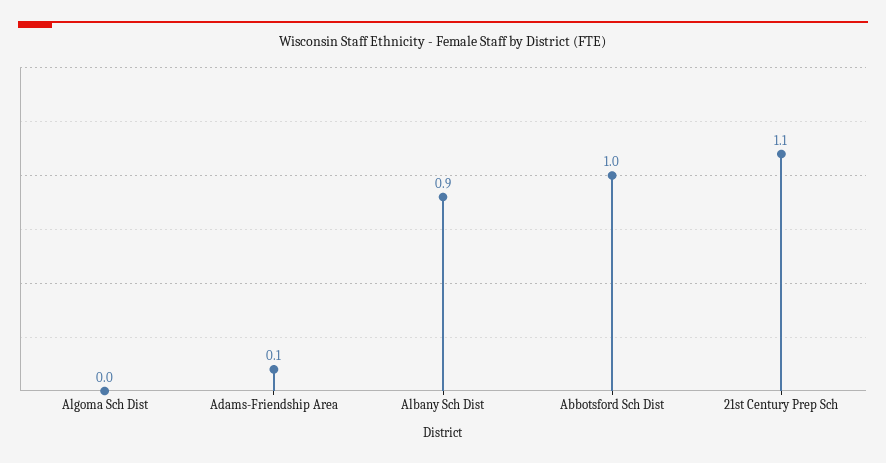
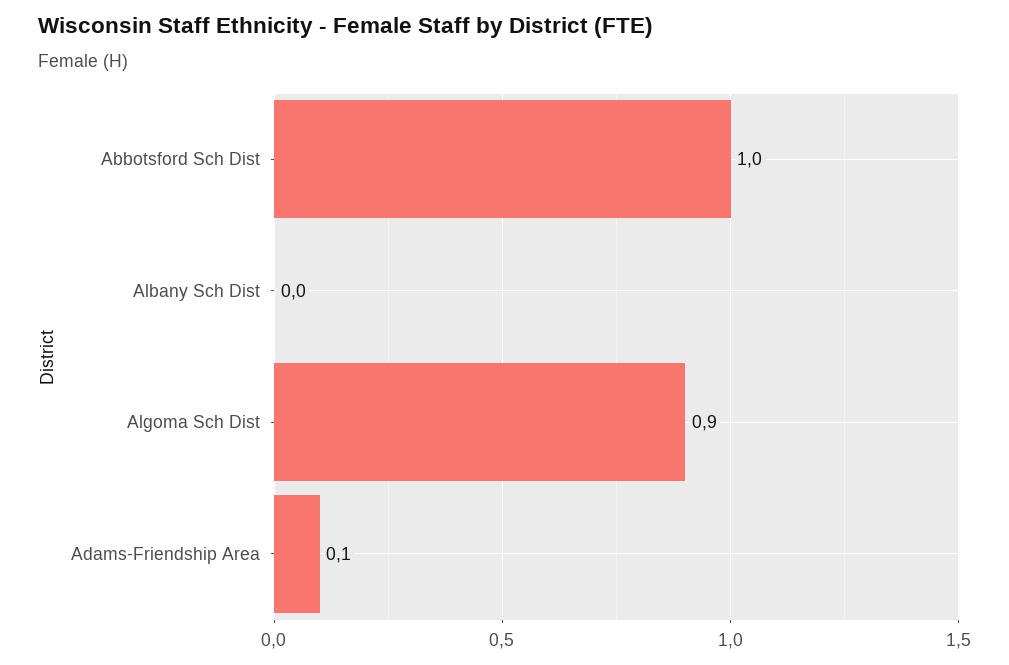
Algoma Sch Dist: 0 -> 0.9
Albany Sch Dist: 0.9 -> 0
21st Century Prep Sch: 1.1 -> none

